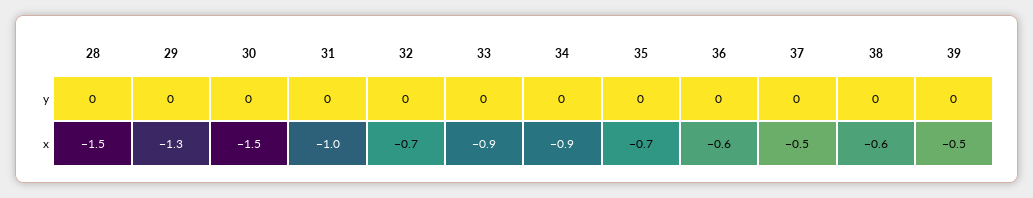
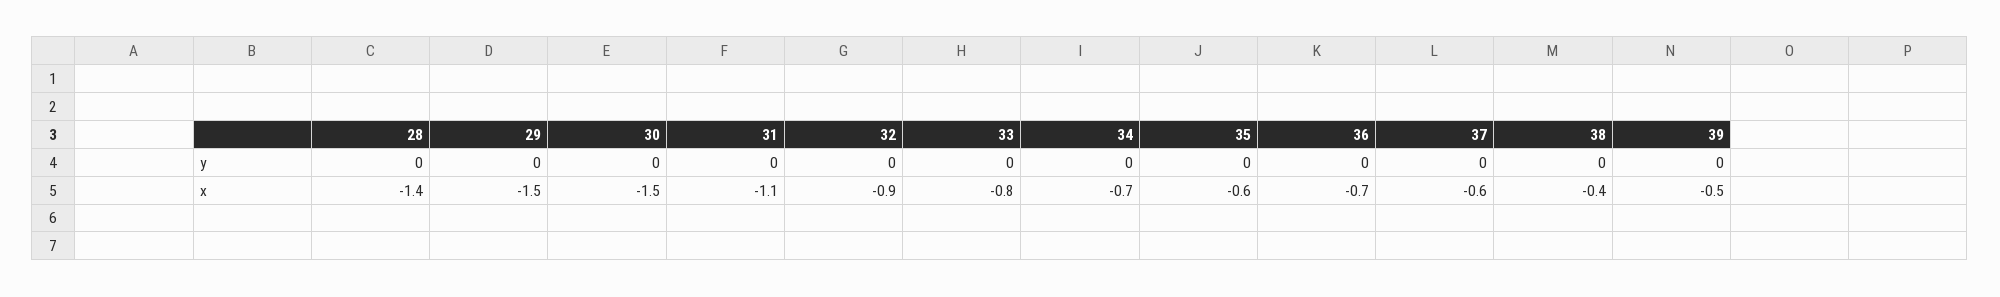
28, x: -1.5 -> -1.4
29, x: -1.3 -> -1.5
31, x: -1 -> -1.1
32, x: -0.7 -> -0.9
33, x: -0.9 -> -0.8
34, x: -0.9 -> -0.7
35, x: -0.7 -> -0.6
36, x: -0.6 -> -0.7
37, x: -0.5 -> -0.6
38, x: -0.6 -> -0.4

